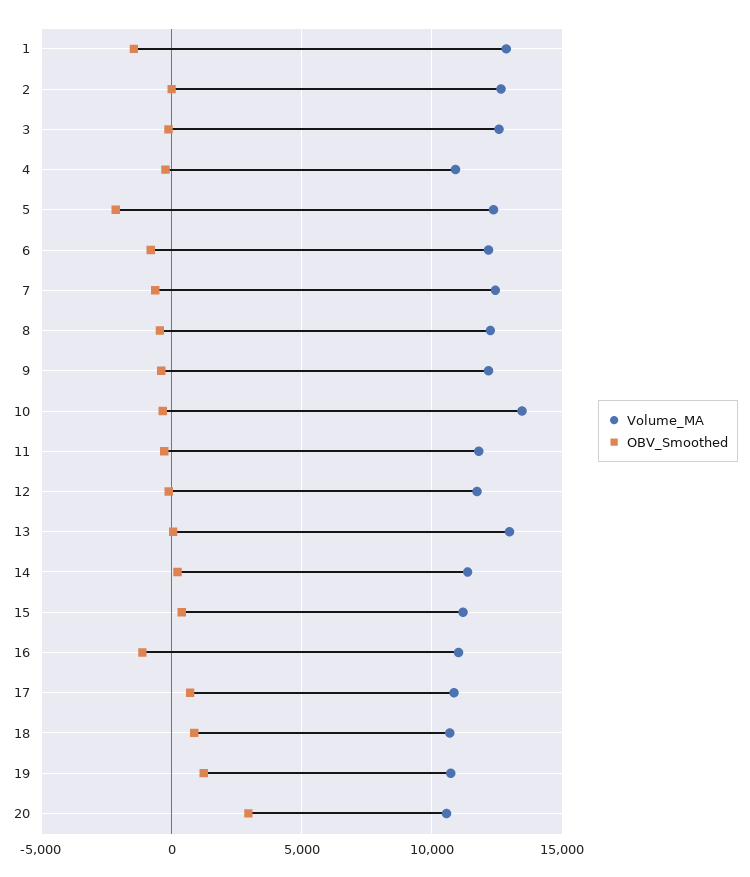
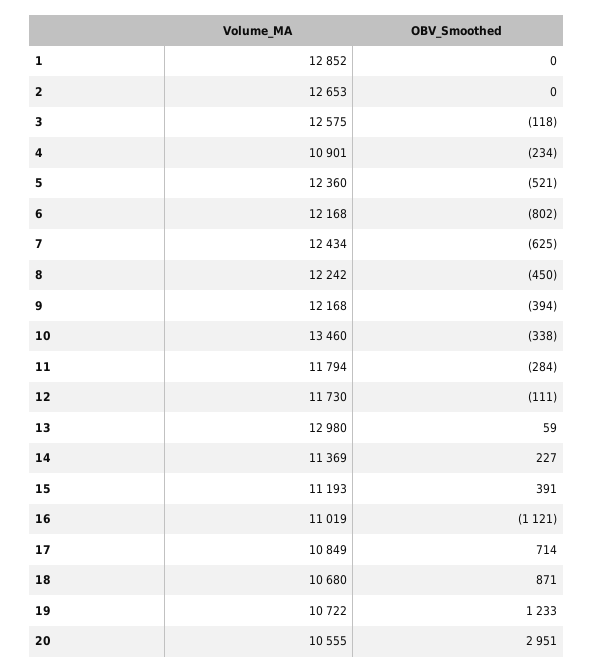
OBV_Smoothed, 1: -1500 -> 0
OBV_Smoothed, 5: -2000 -> -521

